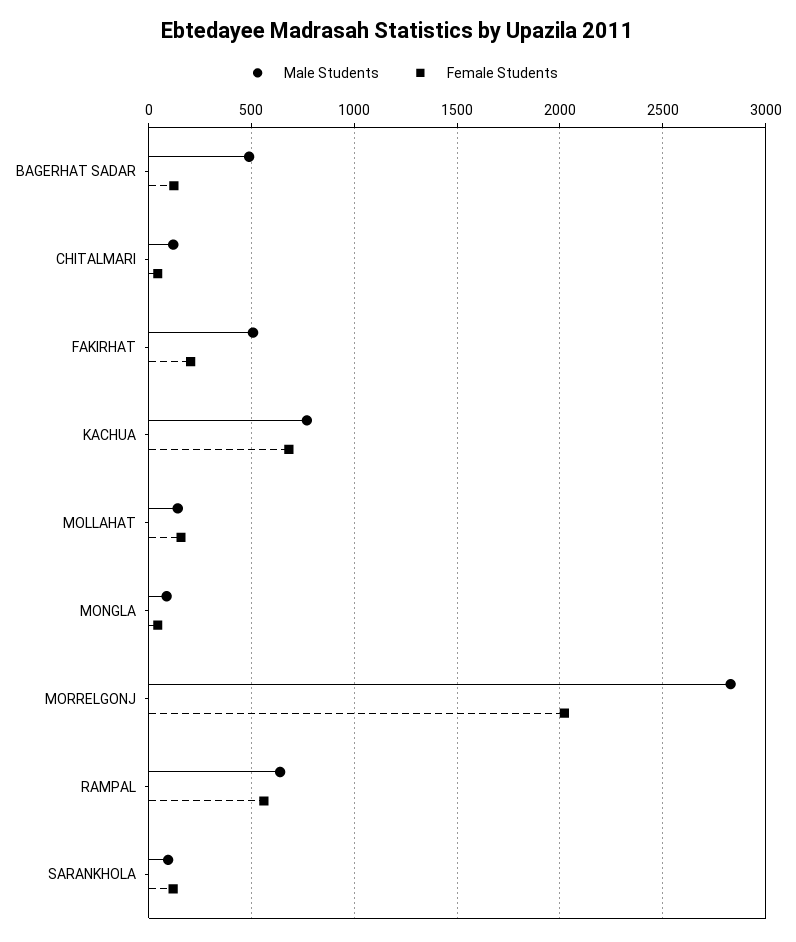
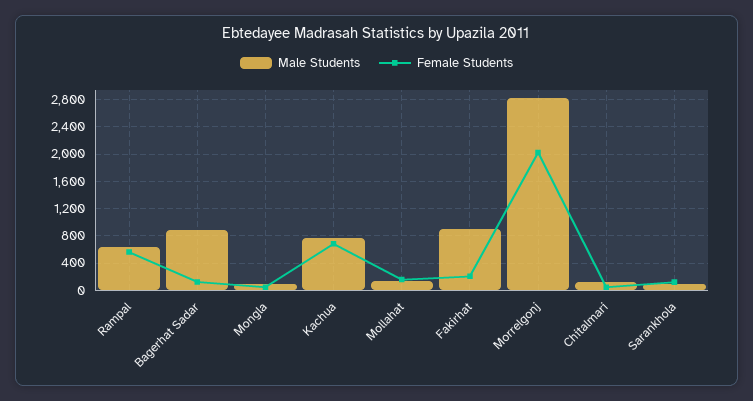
Male Students, BAGERHAT SADAR: 500 -> 900
Male Students, FAKIRHAT: 500 -> 900

